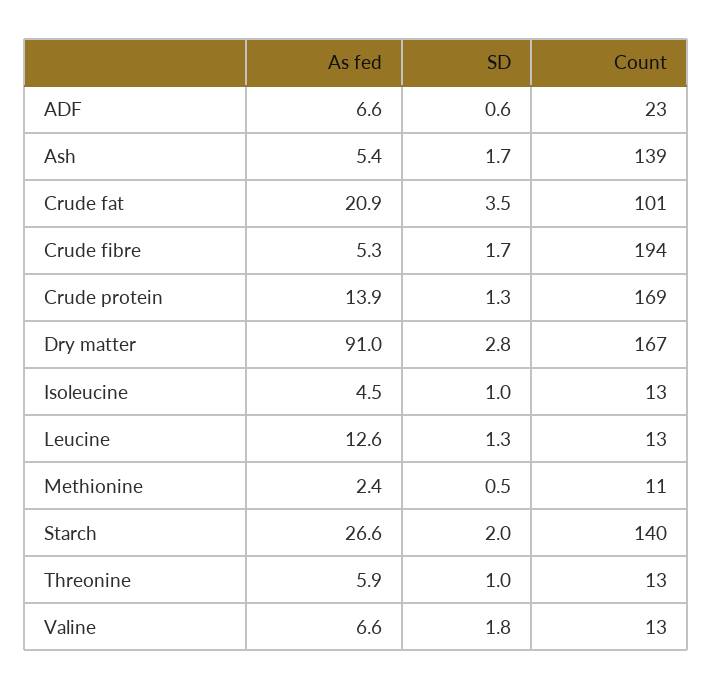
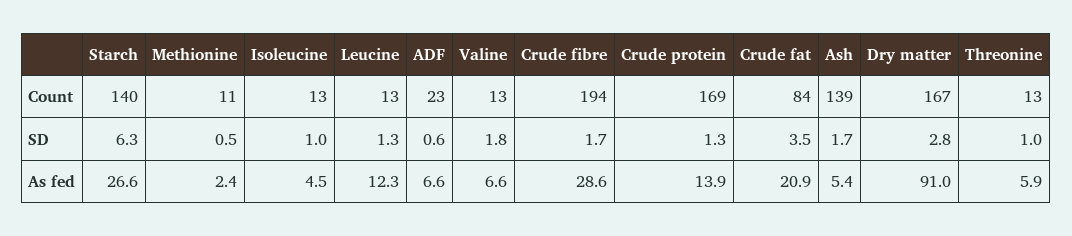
Count, Crude fat: 101 -> 84
As fed, Crude fibre: 5.3 -> 28.6
As fed, Leucine: 12.6 -> 12.3
SD, Starch: 2 -> 6.3

